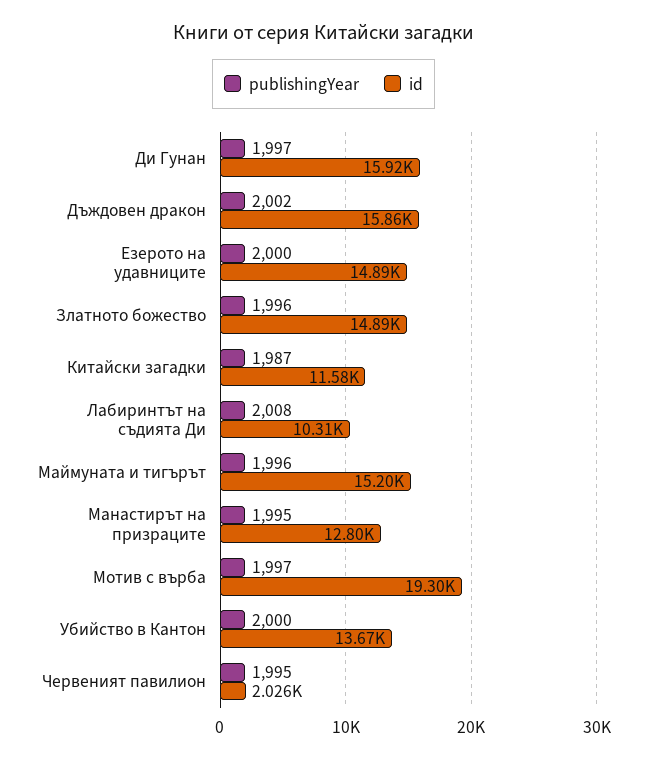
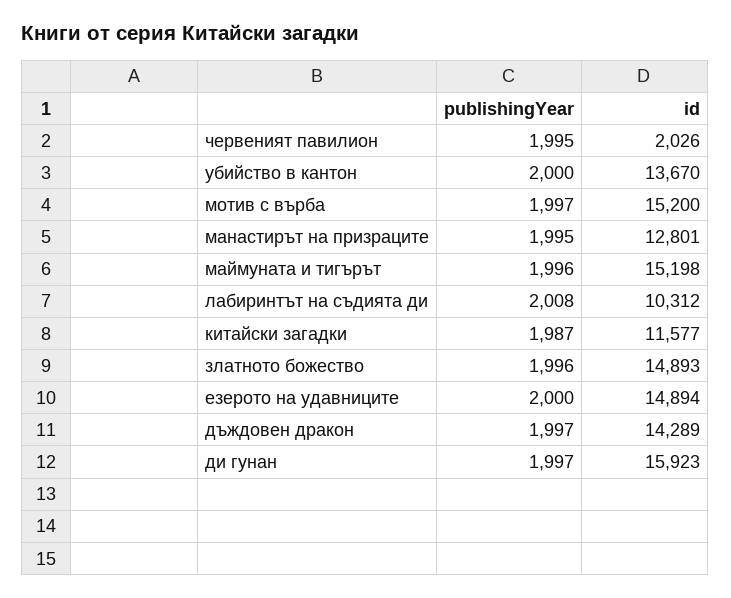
publishingYear, Дъждовен дракон: 2002 -> 1997
id, Дъждовен дракон: 15860 -> 14289
id, Мотив с върба: 19300 -> 15200

